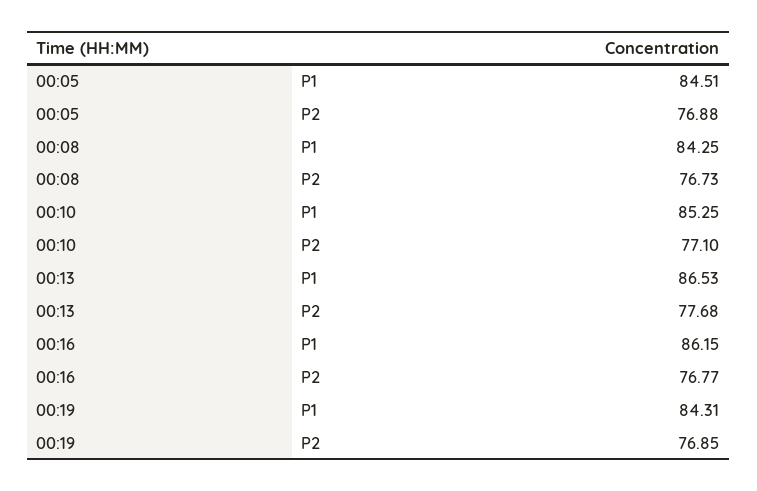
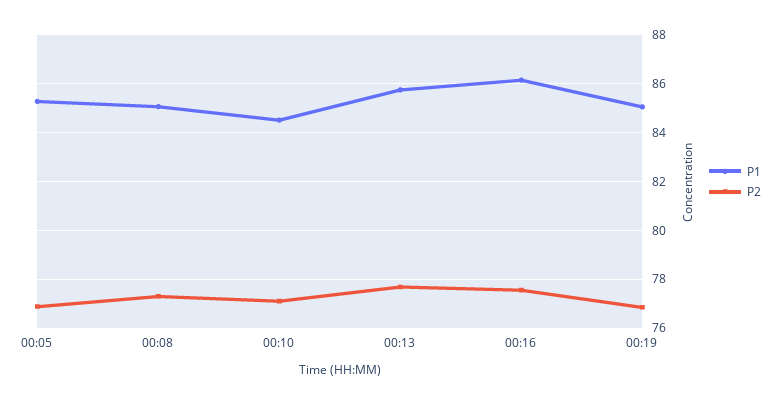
P1, 00:05: 84.51 -> 85.25
P1, 00:08: 84.25 -> 85
P2, 00:08: 76.73 -> 77.25
P1, 00:10: 85.25 -> 84.5
P1, 00:13: 86.53 -> 85.75
P2, 00:16: 76.77 -> 77.5
P1, 00:19: 84.31 -> 85

